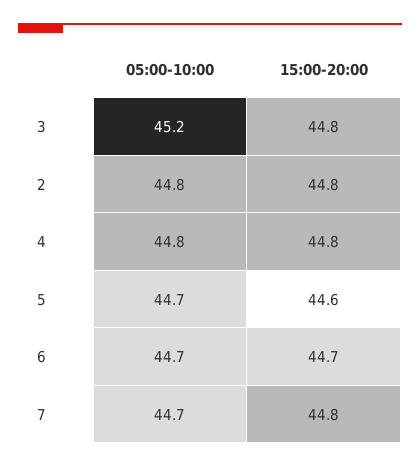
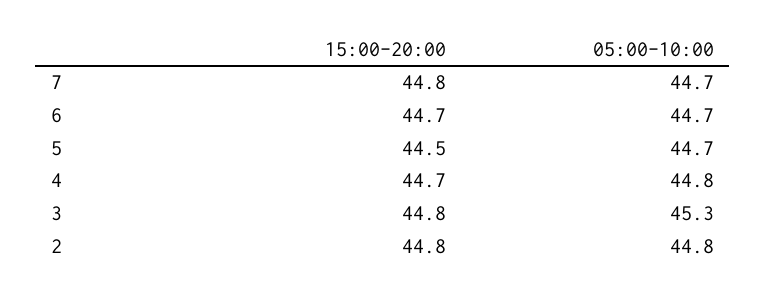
05:00-10:00, 3: 45.2 -> 45.3
15:00-20:00, 4: 44.8 -> 44.7
15:00-20:00, 5: 44.6 -> 44.5

